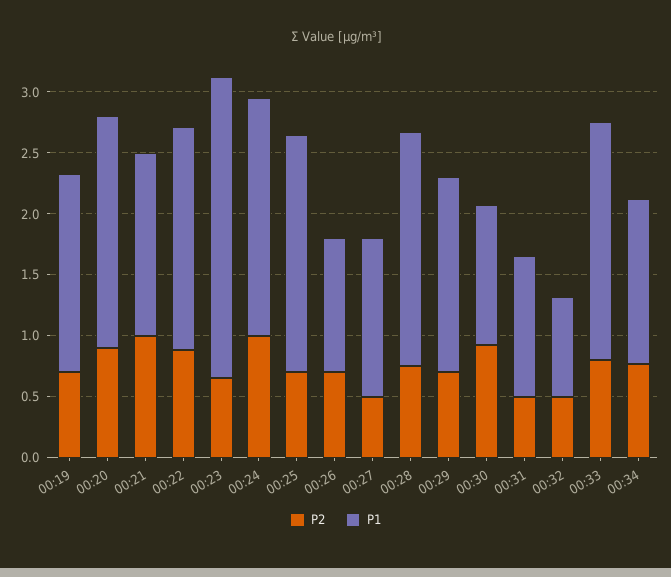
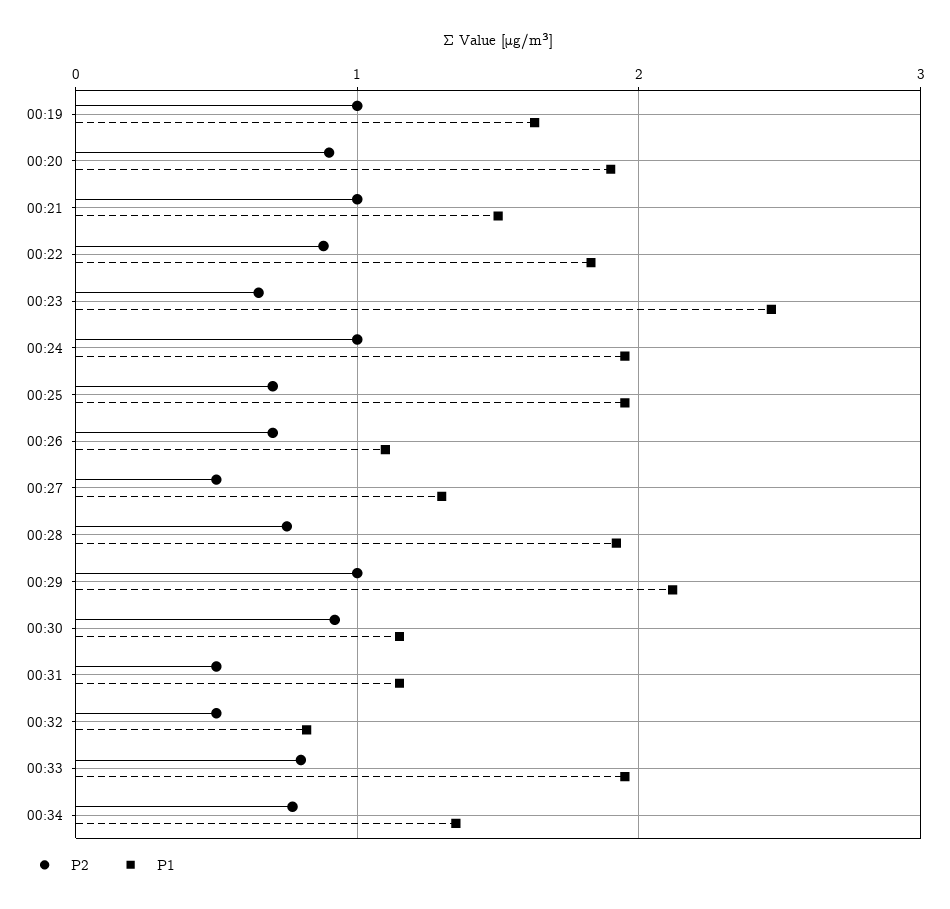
P2, 00:19: 0.7 -> 1
P2, 00:29: 0.7 -> 1
P1, 00:29: 1.6 -> 2.1

